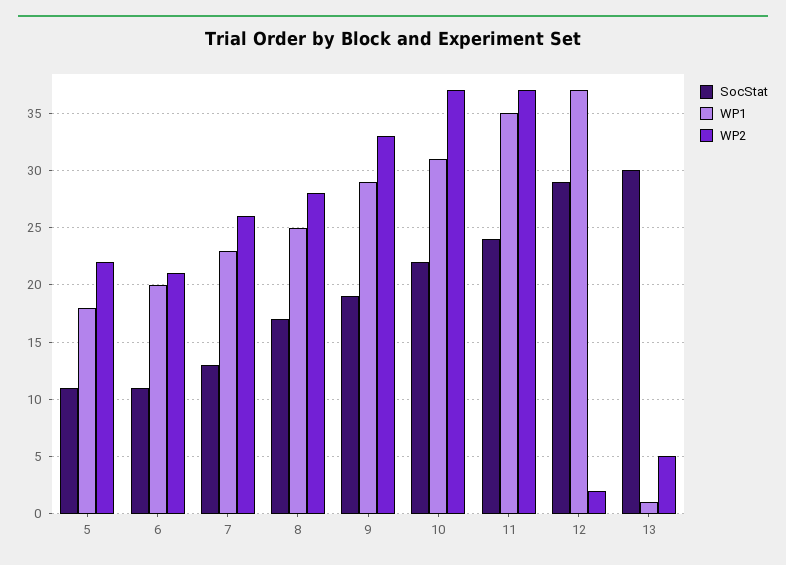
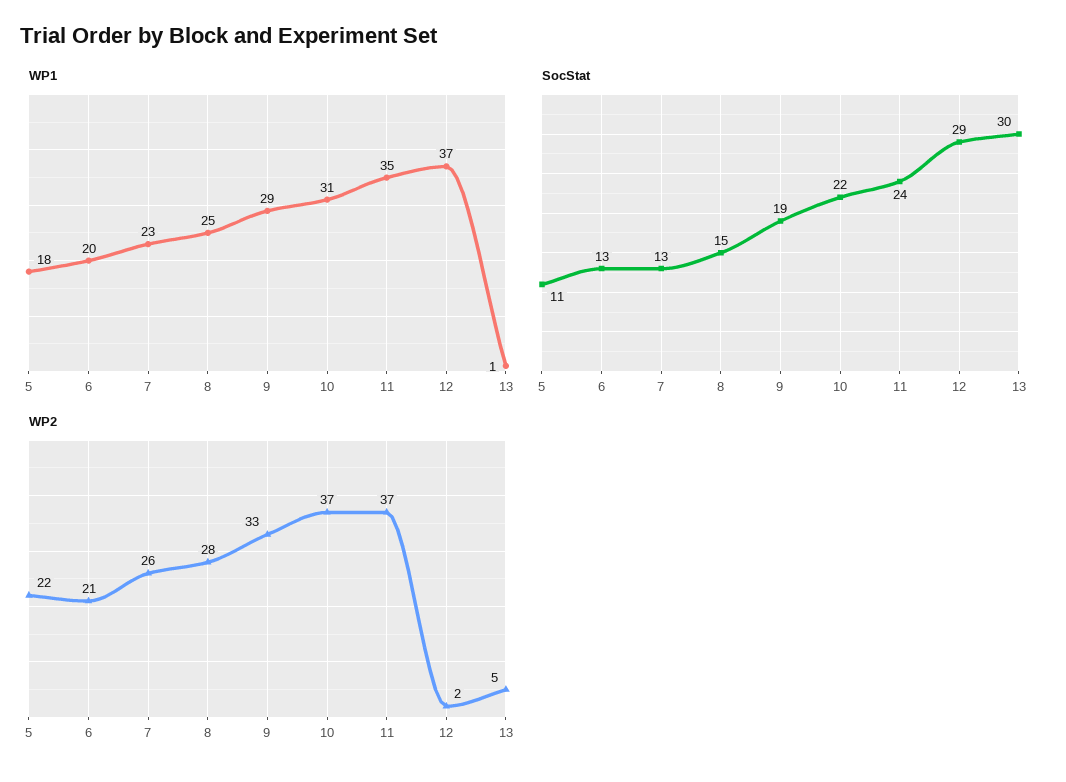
SocStat, 6: 11 -> 13
SocStat, 8: 17 -> 15

